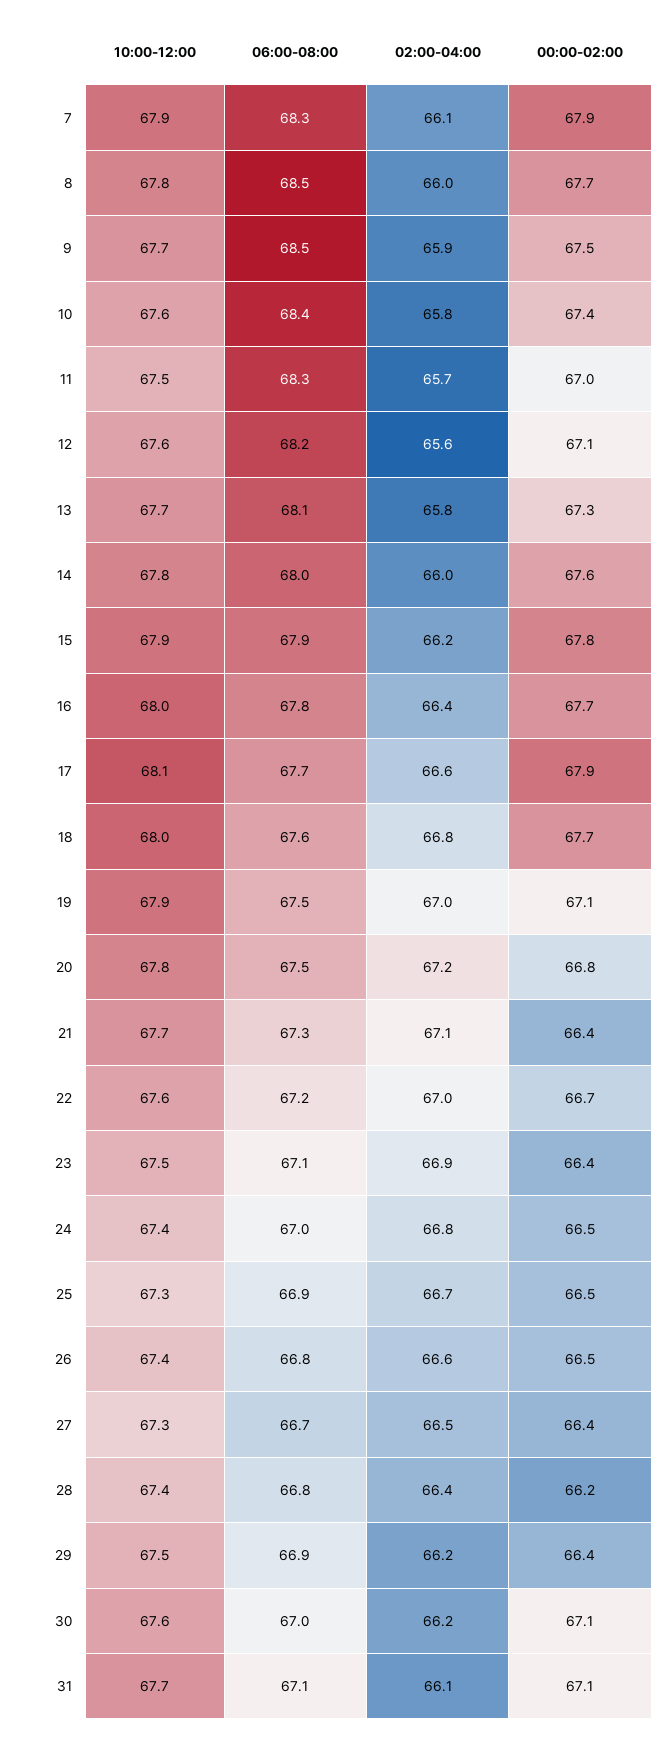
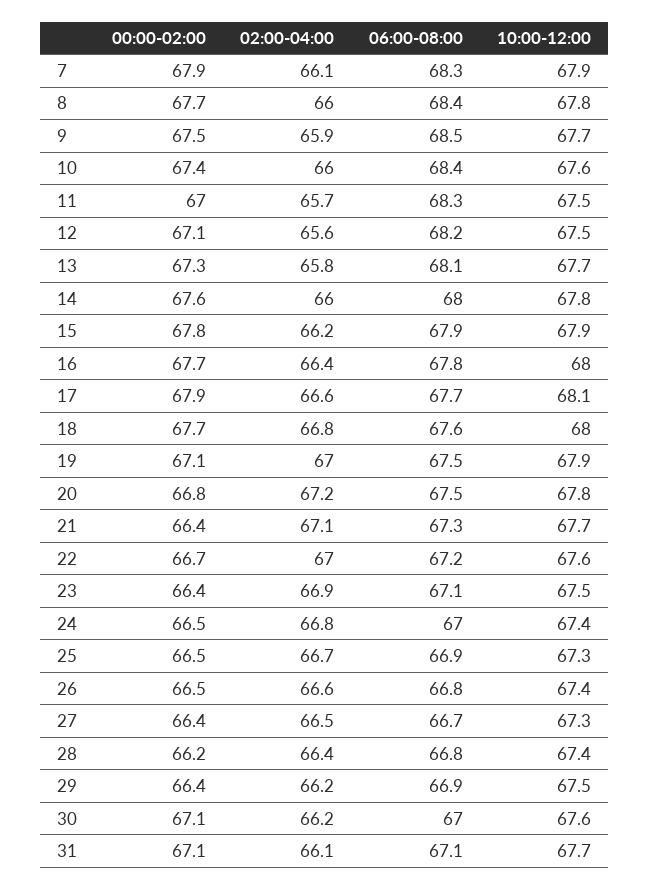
06:00-08:00, 8: 68.5 -> 68.4
02:00-04:00, 10: 65.8 -> 66
10:00-12:00, 12: 67.6 -> 67.5

